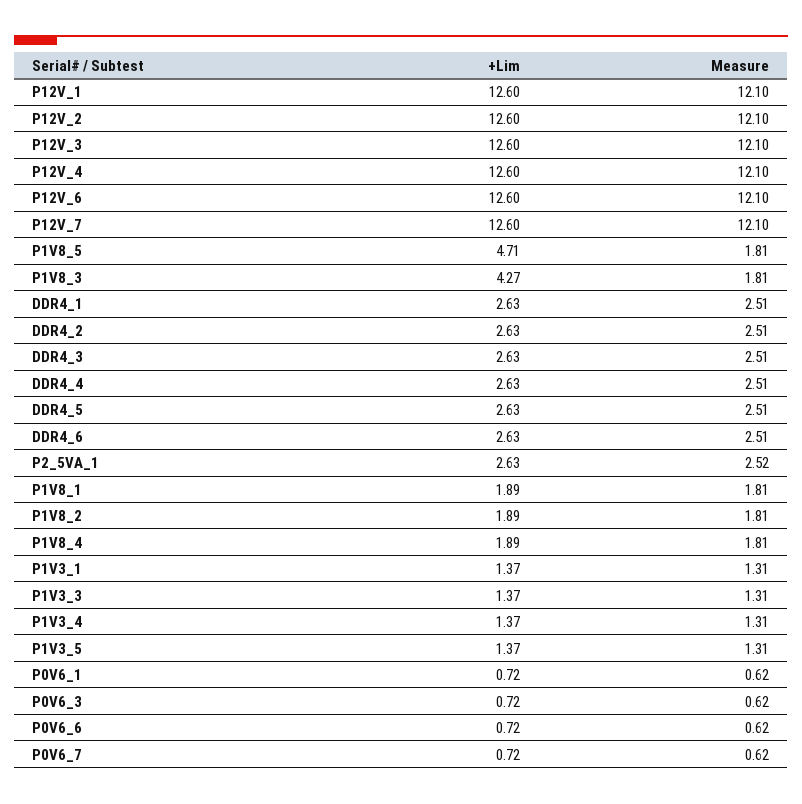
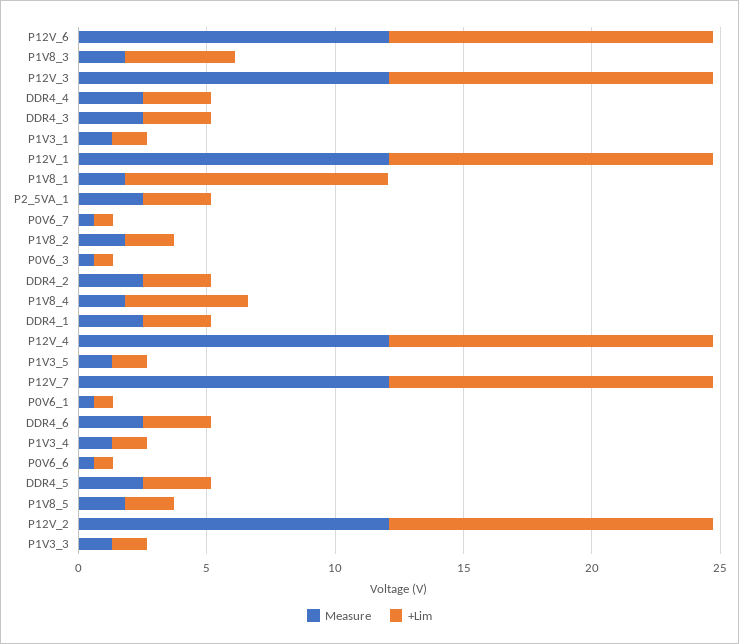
+Lim, P1V8_5: 4.71 -> 2
+Lim, P1V8_1: 1.89 -> 10
+Lim, P1V8_4: 1.89 -> 5

